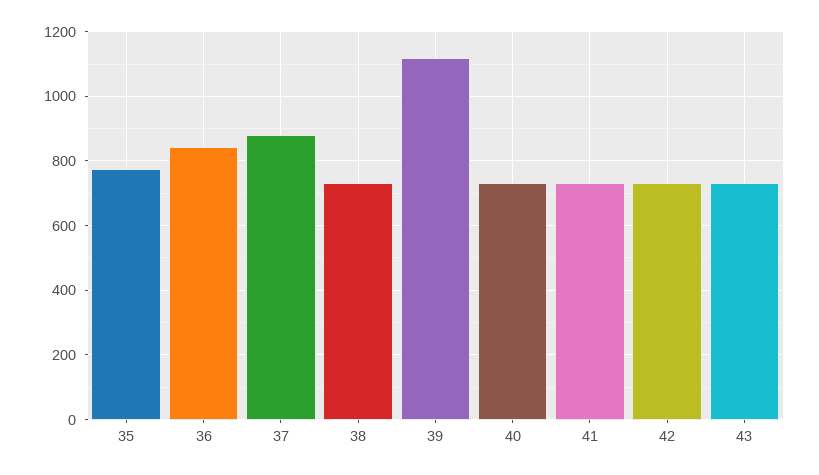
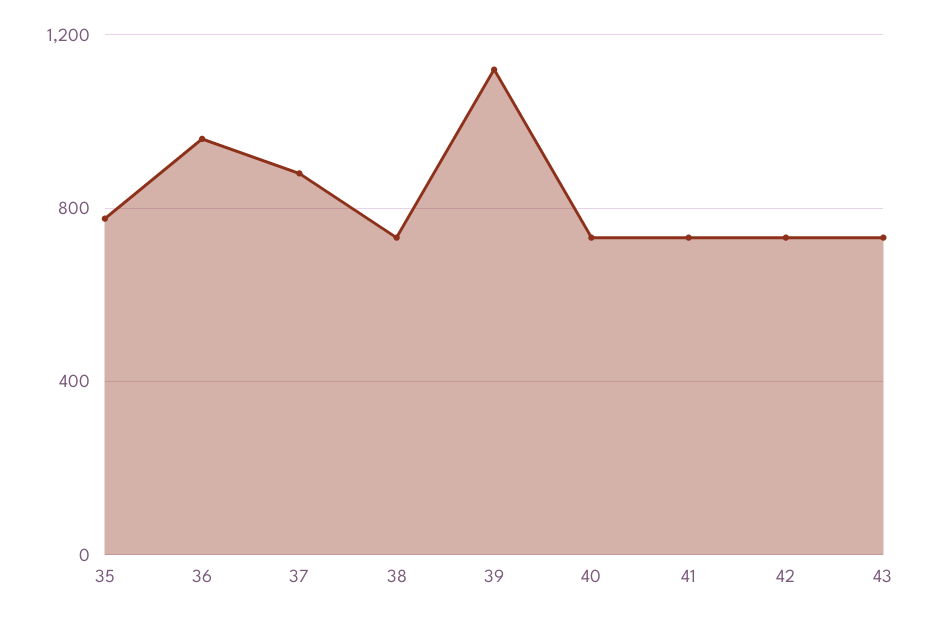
36: 840 -> 950

